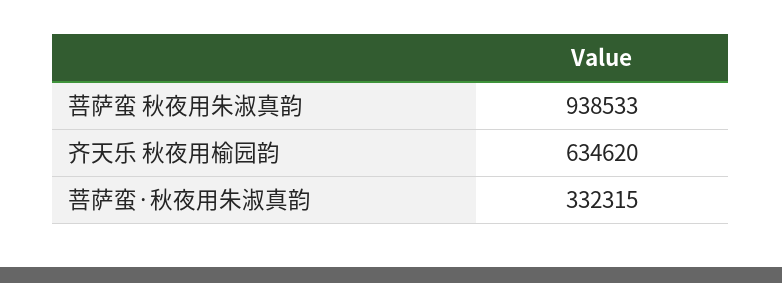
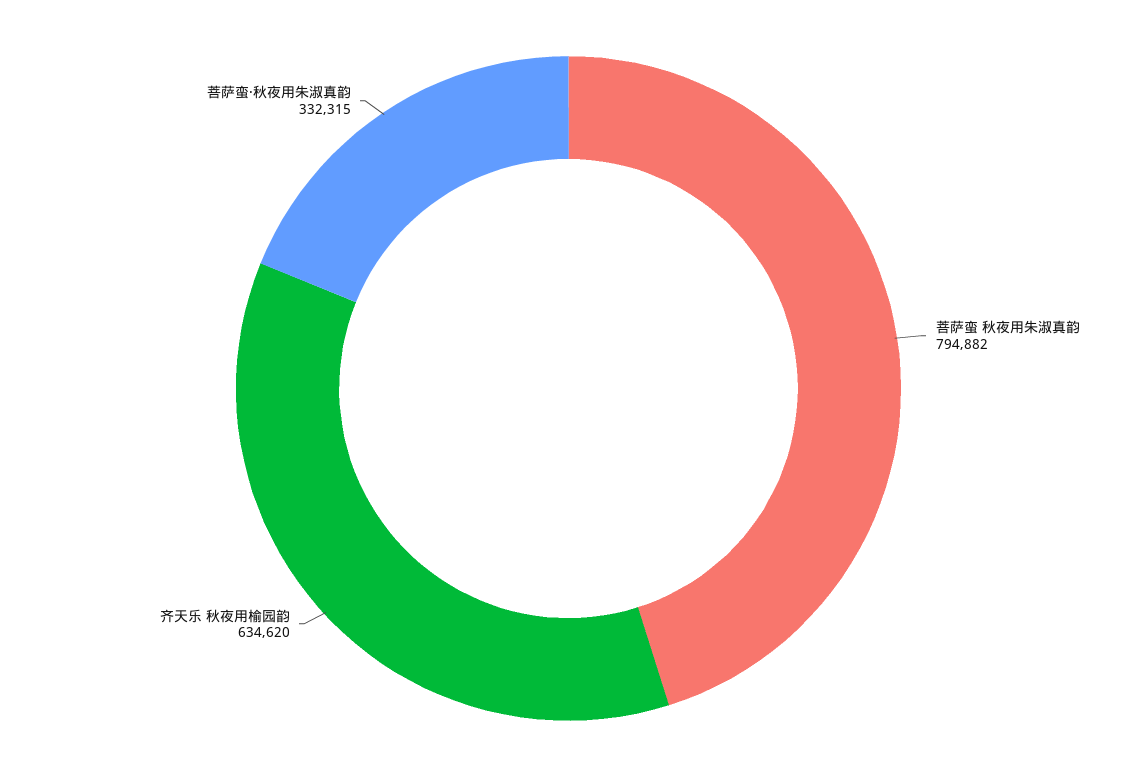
菩萨蛮 秋夜用朱淑真韵: 938533 -> 794882

